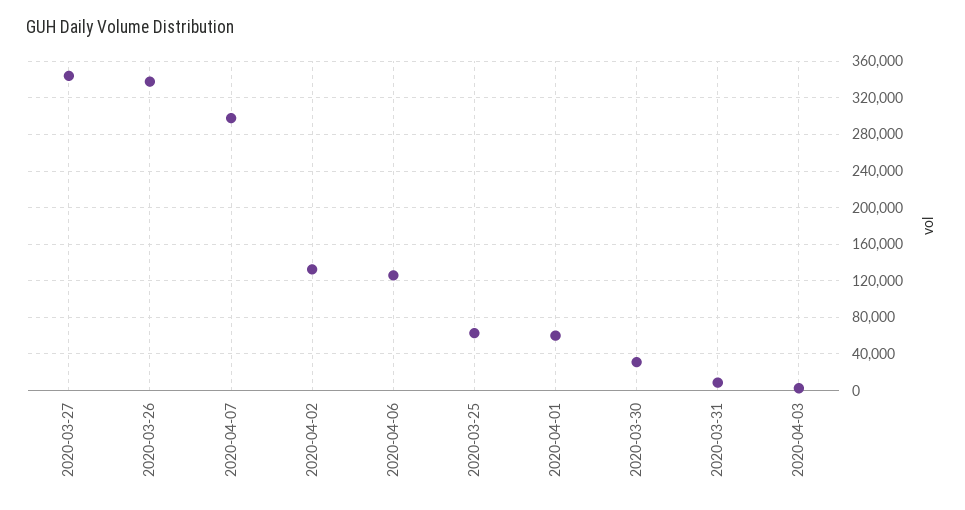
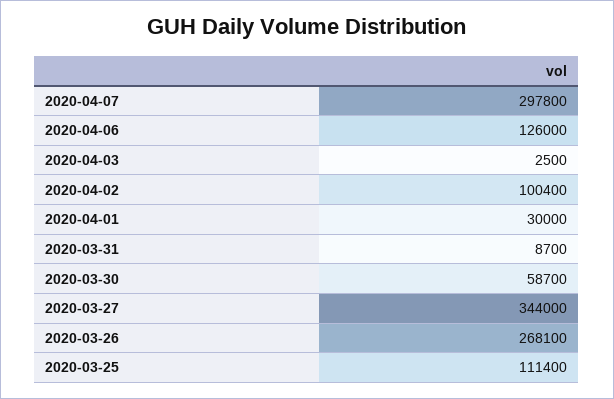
2020-03-26: 340000 -> 268100
2020-04-02: 130000 -> 100400
2020-03-25: 60000 -> 111400
2020-04-01: 60000 -> 30000
2020-03-30: 30000 -> 58700

